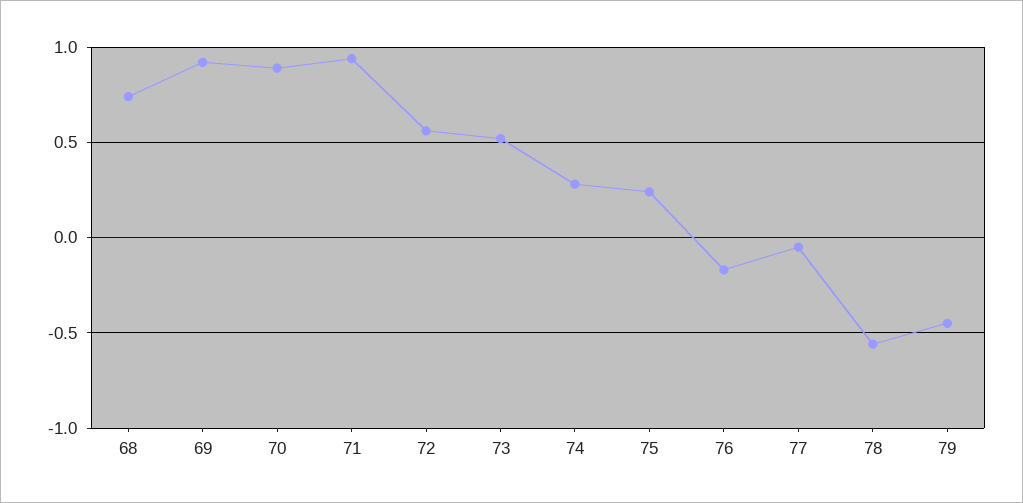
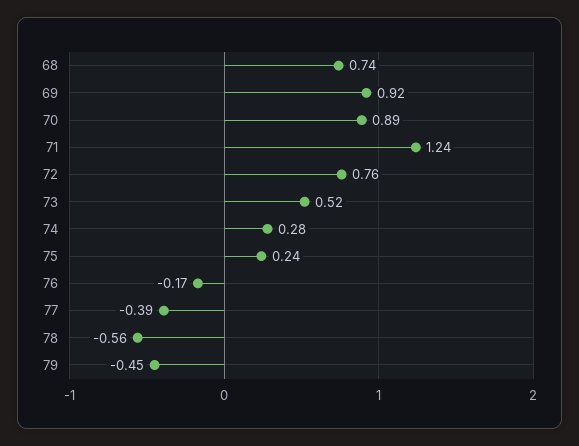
71: 0.95 -> 1.24
72: 0.55 -> 0.76
77: -0.05 -> -0.39

